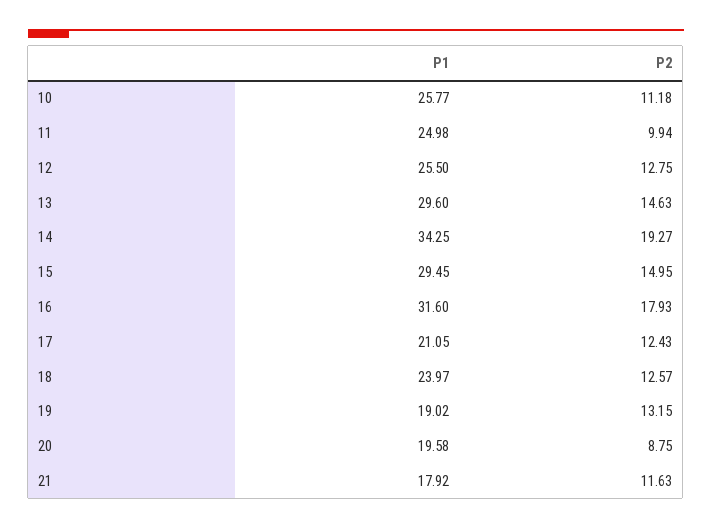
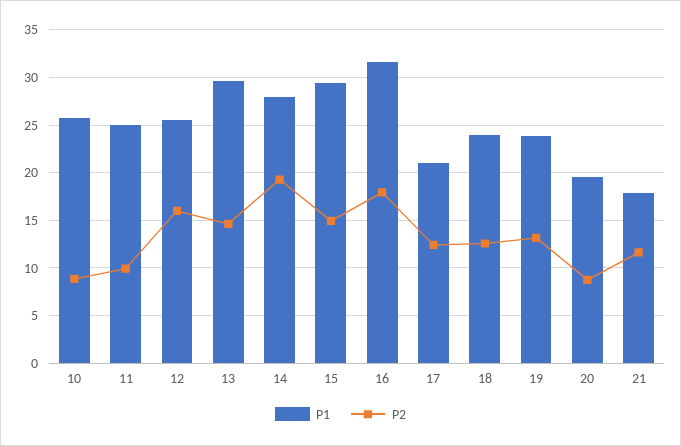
P2, 10: 11.18 -> 9
P2, 12: 12.75 -> 16
P1, 14: 34.25 -> 28
P1, 19: 19.02 -> 24

